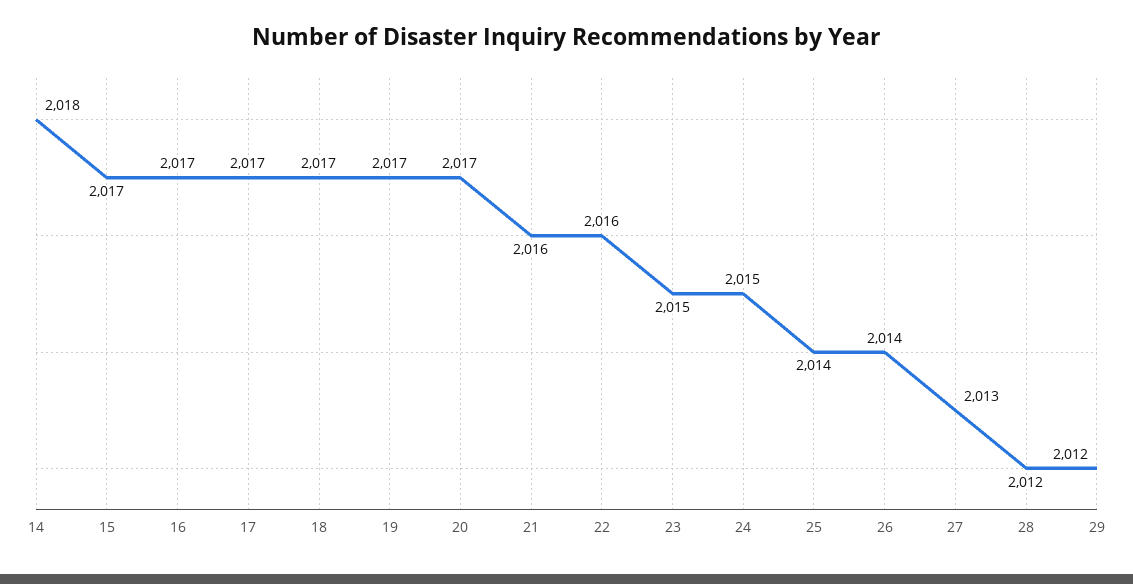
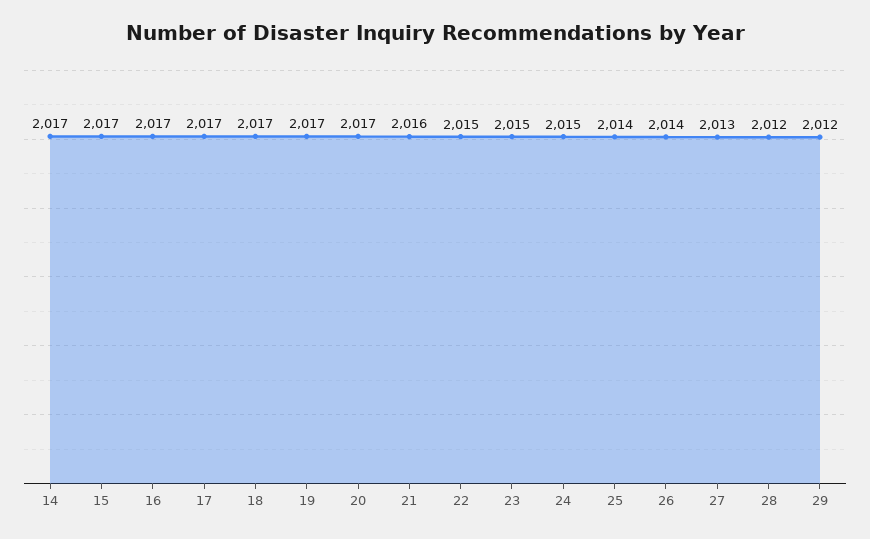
14: 2018 -> 2017
22: 2016 -> 2015

